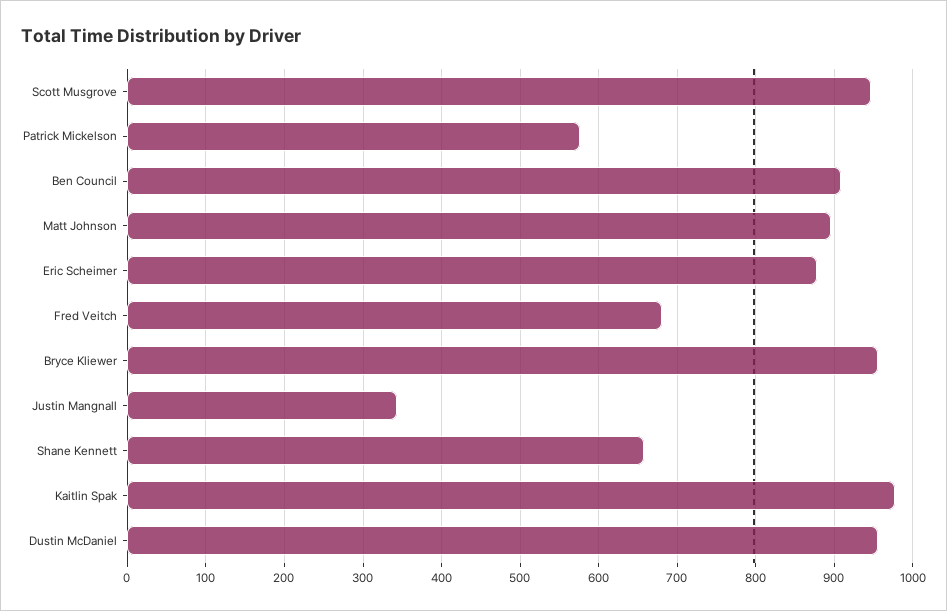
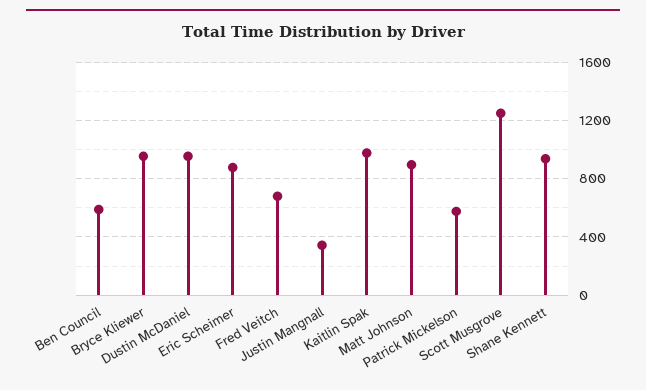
Scott Musgrove: 950 -> 1250
Ben Council: 910 -> 600
Shane Kennett: 660 -> 950

